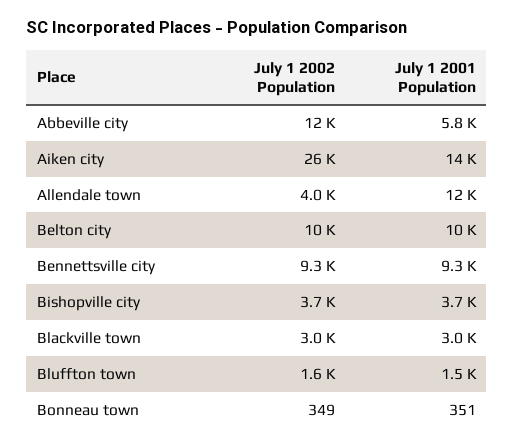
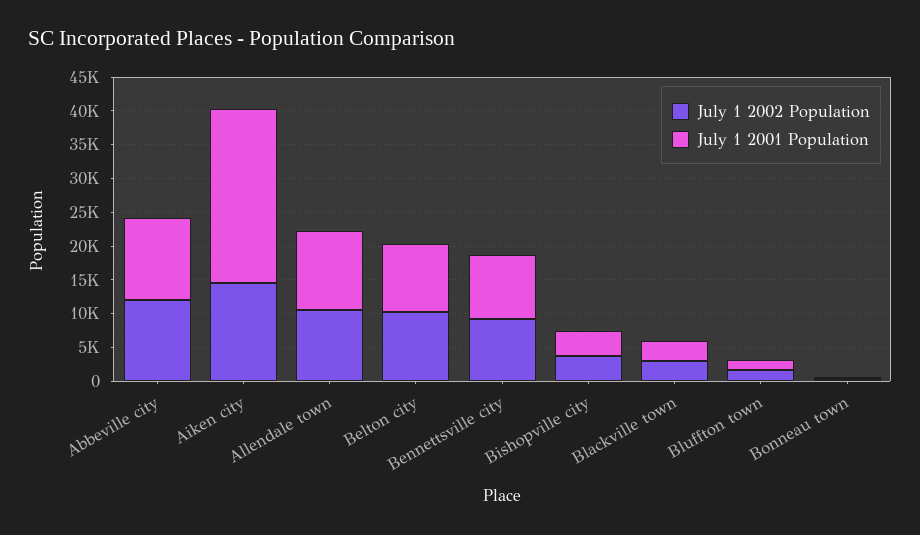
July 1 2001 Population, Abbeville city: 5800 -> 12500
July 1 2002 Population, Aiken city: 26000 -> 15000
July 1 2001 Population, Aiken city: 14000 -> 25000
July 1 2002 Population, Allendale town: 4000 -> 10000

